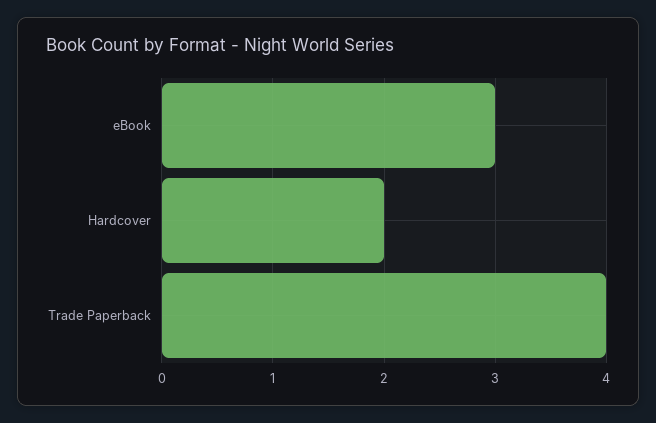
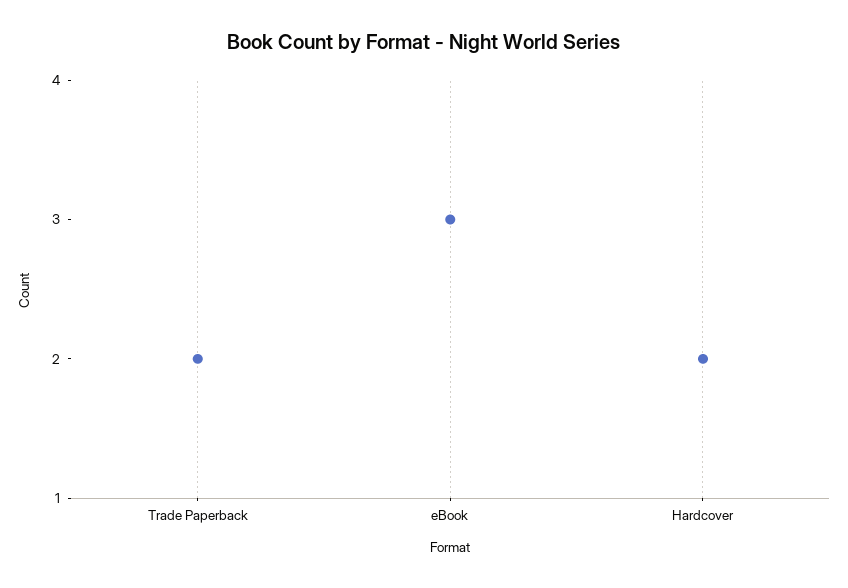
Trade Paperback: 4 -> 2

